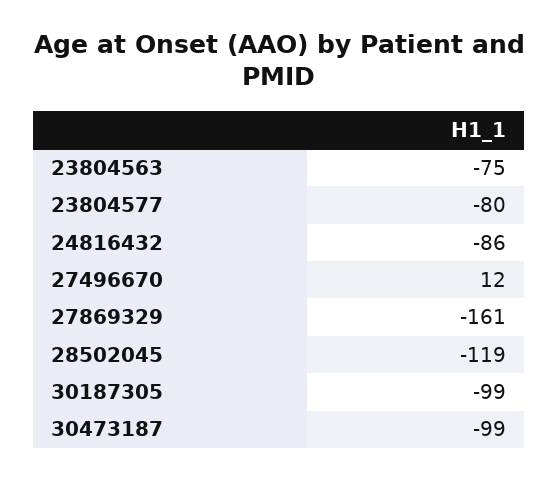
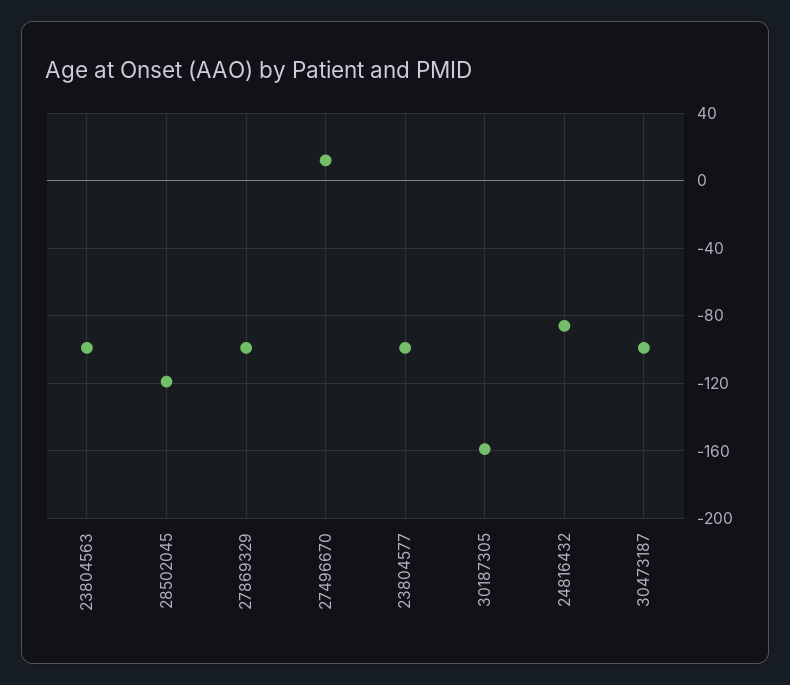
23804563: -75 -> -100
23804577: -80 -> -100
27869329: -161 -> -100
30187305: -99 -> -160

